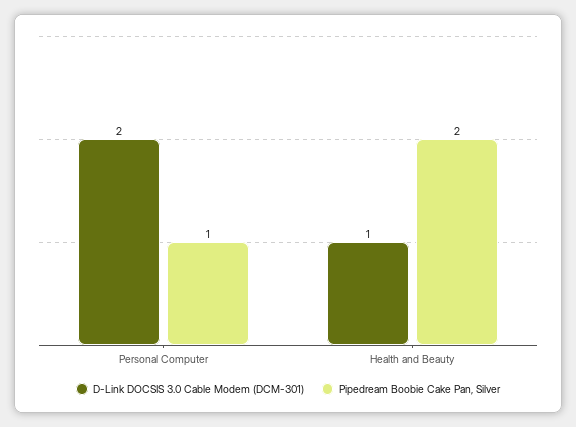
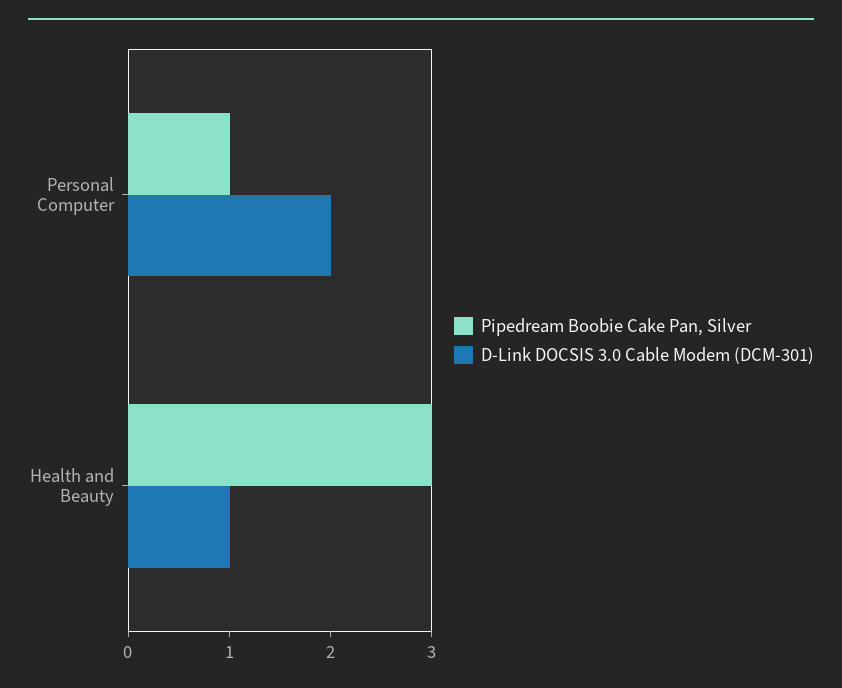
Pipedream Boobie Cake Pan, Silver, Health and Beauty: 2 -> 3

